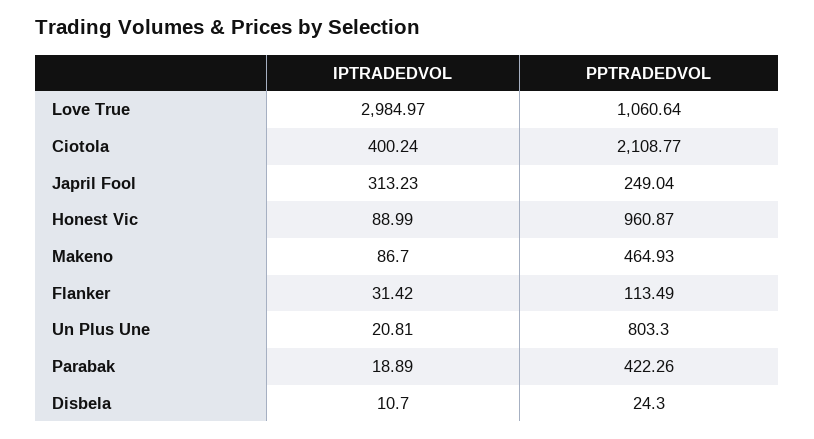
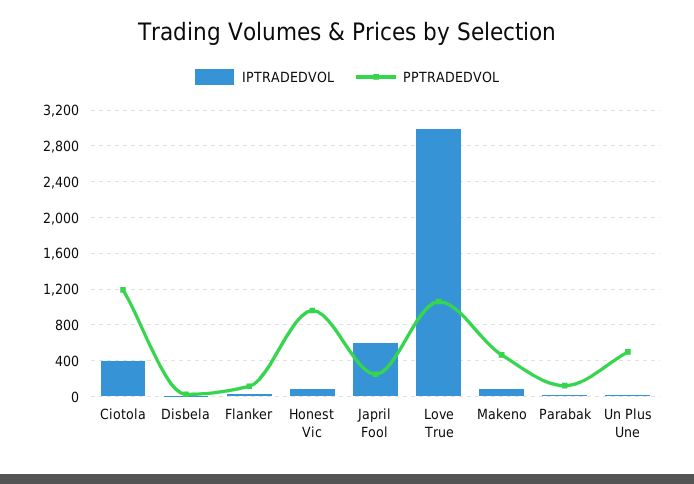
PPTRADEDVOL, Ciotola: 2108.77 -> 1200
IPTRADEDVOL, Japril Fool: 313.23 -> 600
PPTRADEDVOL, Un Plus Une: 803.3 -> 500
PPTRADEDVOL, Parabak: 422.26 -> 100

